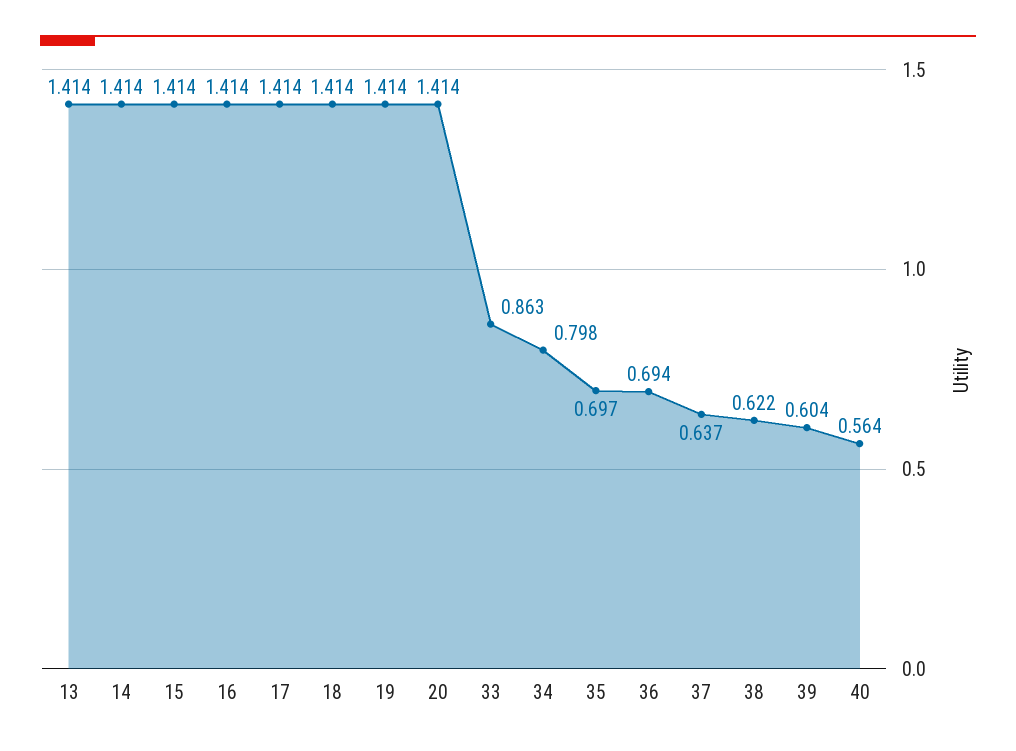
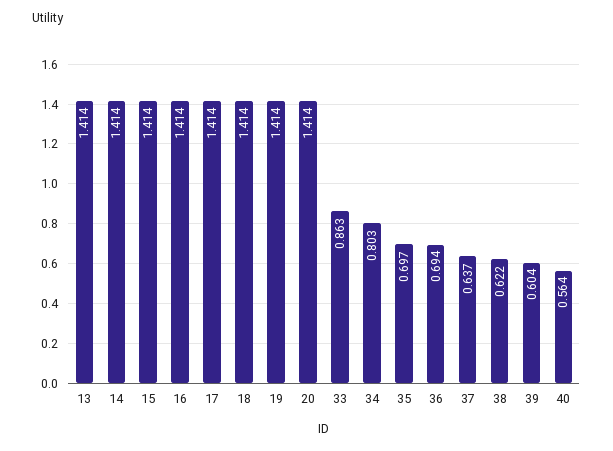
34: 0.798 -> 0.803

